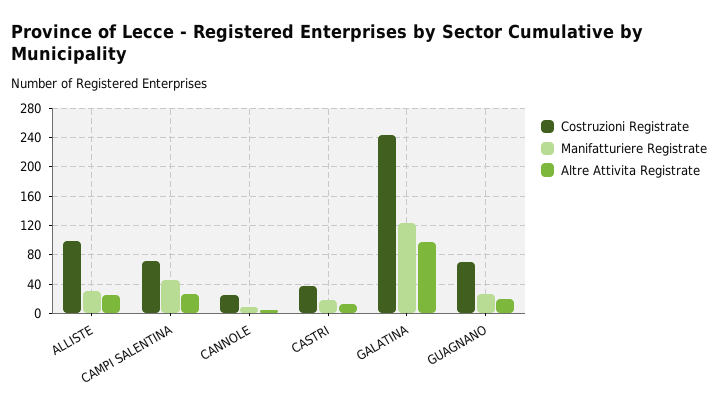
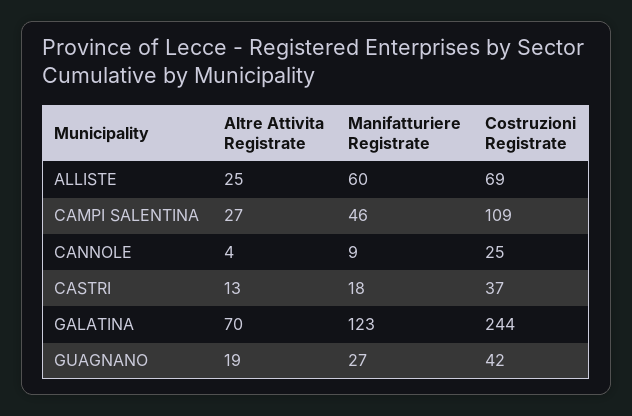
Costruzioni Registrate, ALLISTE: 100 -> 69
Manifatturiere Registrate, ALLISTE: 30 -> 60
Costruzioni Registrate, CAMPI SALENTINA: 70 -> 109
Altre Attivita Registrate, GALATINA: 100 -> 70
Costruzioni Registrate, GUAGNANO: 70 -> 42

